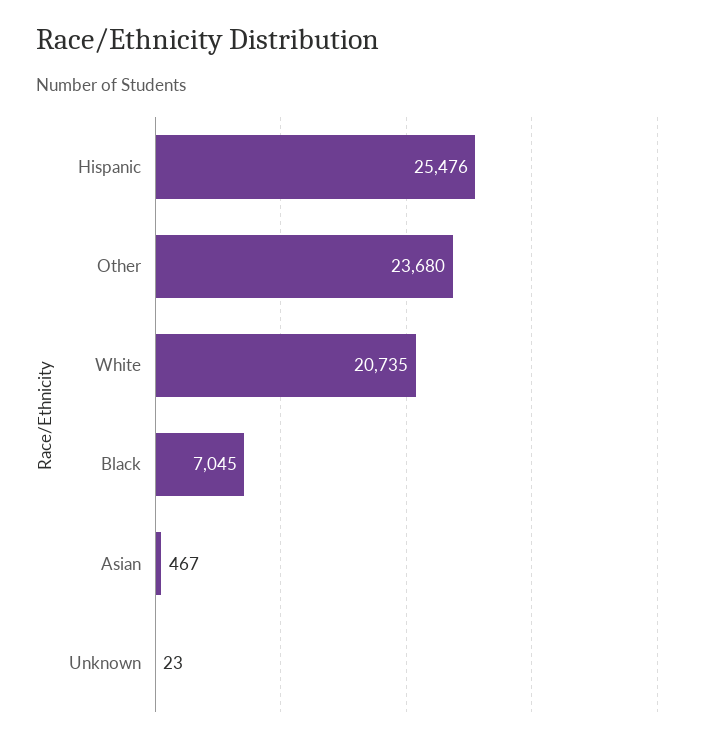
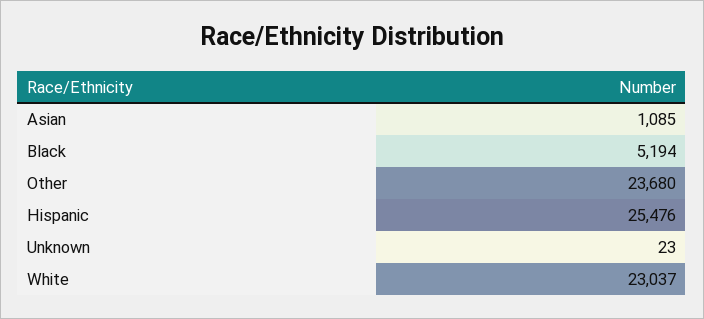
White: 20735 -> 23037
Black: 7045 -> 5194
Asian: 467 -> 1085

